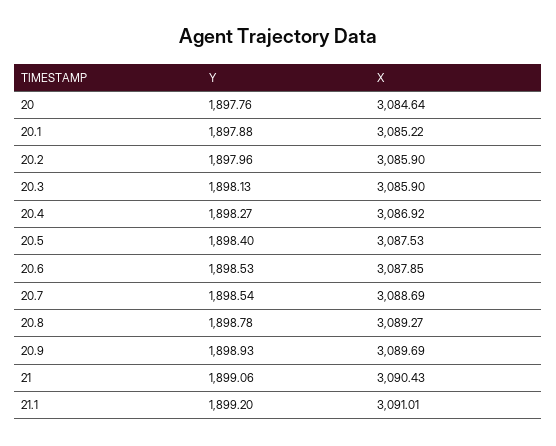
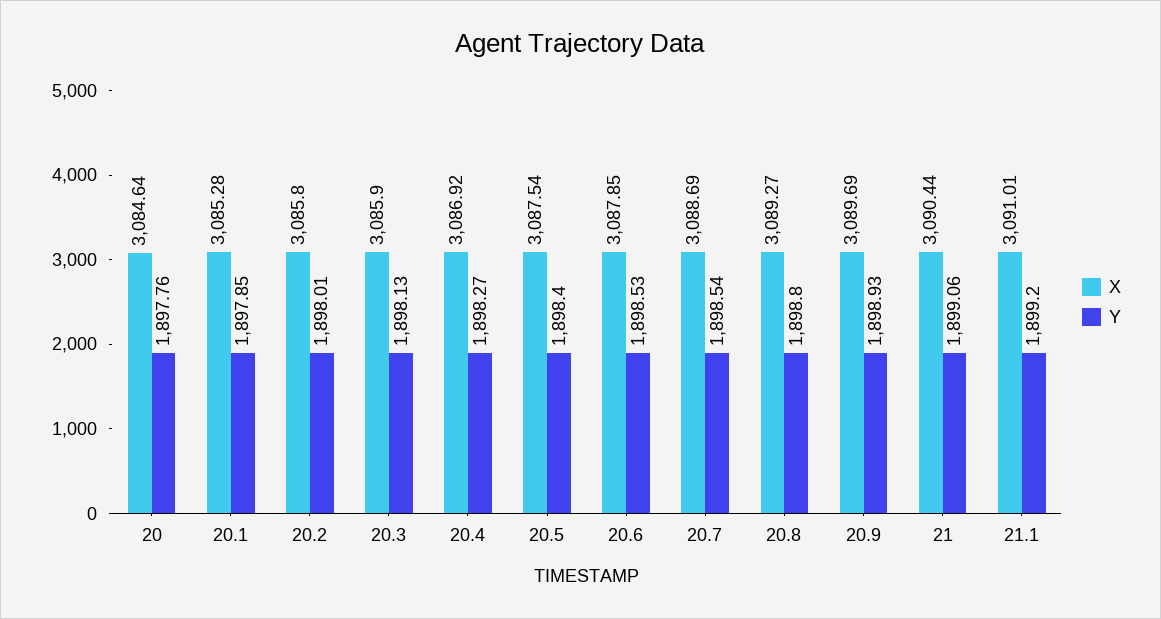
Y, 20.1: 1897.88 -> 1897.85
X, 20.1: 3085.22 -> 3085.28
Y, 20.2: 1897.96 -> 1898.01
X, 20.2: 3085.9 -> 3085.8
X, 20.5: 3087.53 -> 3087.54
Y, 20.8: 1898.78 -> 1898.8
X, 21: 3090.43 -> 3090.44

